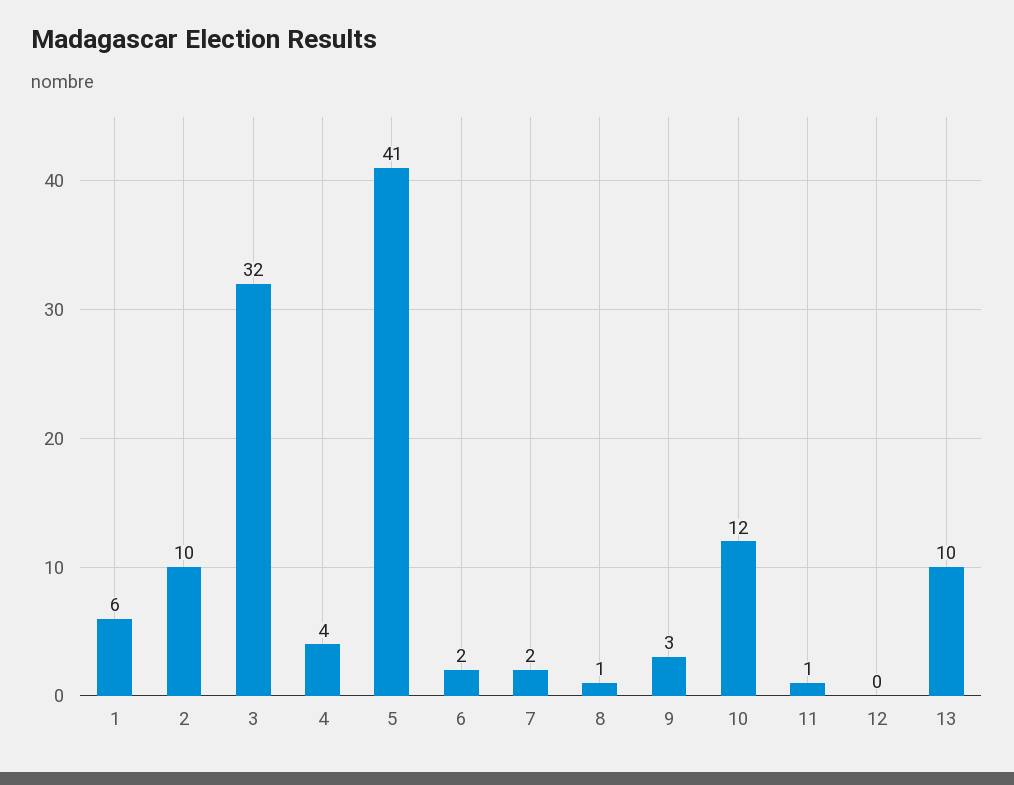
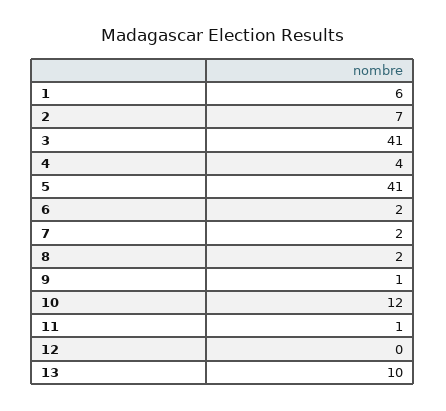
2: 10 -> 7
3: 32 -> 41
8: 1 -> 2
9: 3 -> 1

